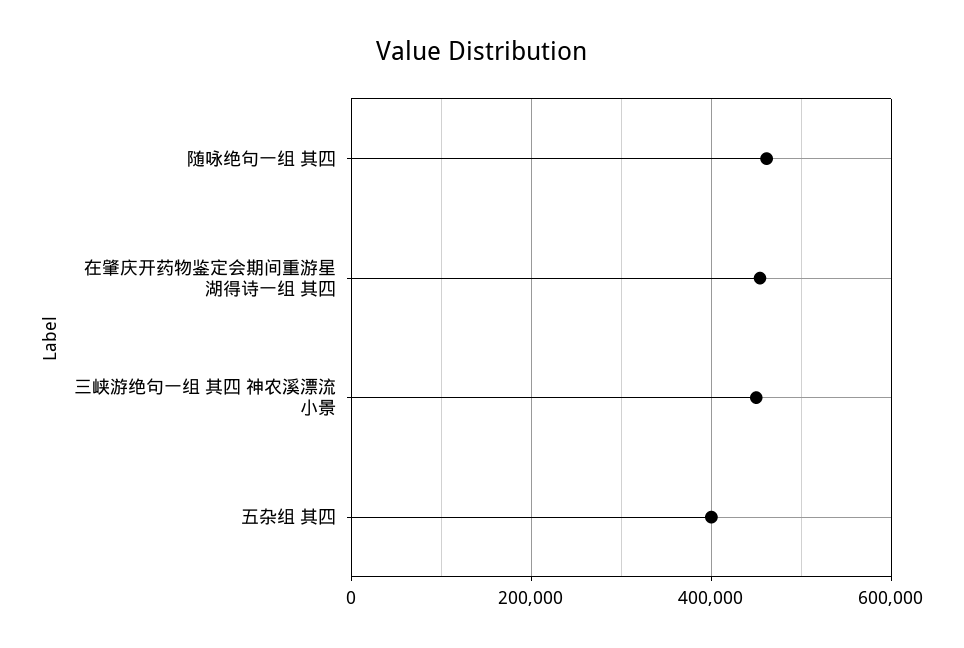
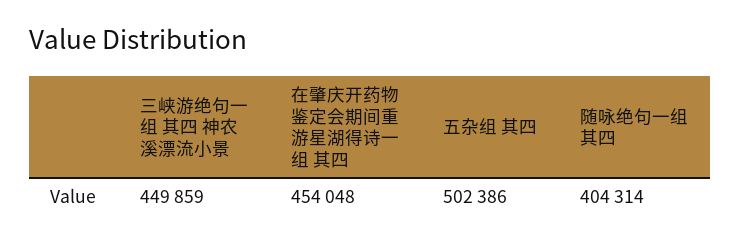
随咏绝句一组 其四: 460000 -> 404314
五杂组 其四: 400000 -> 502386

